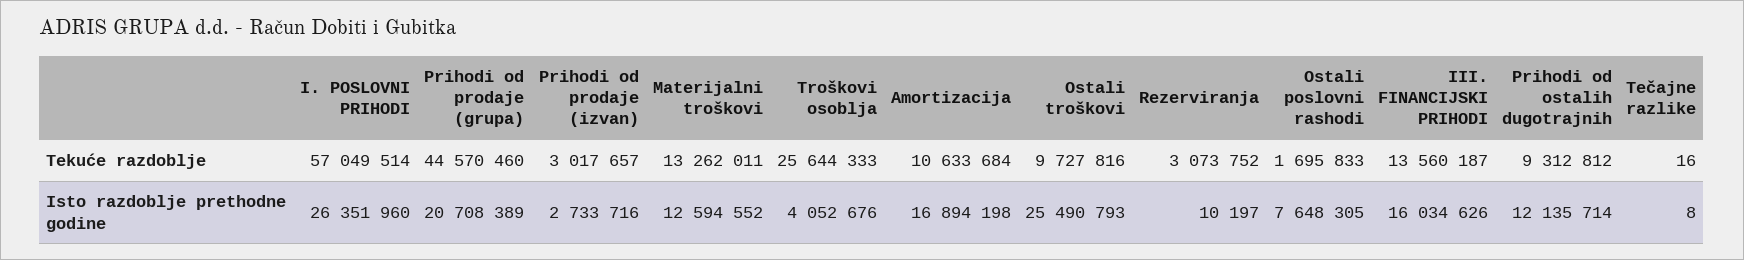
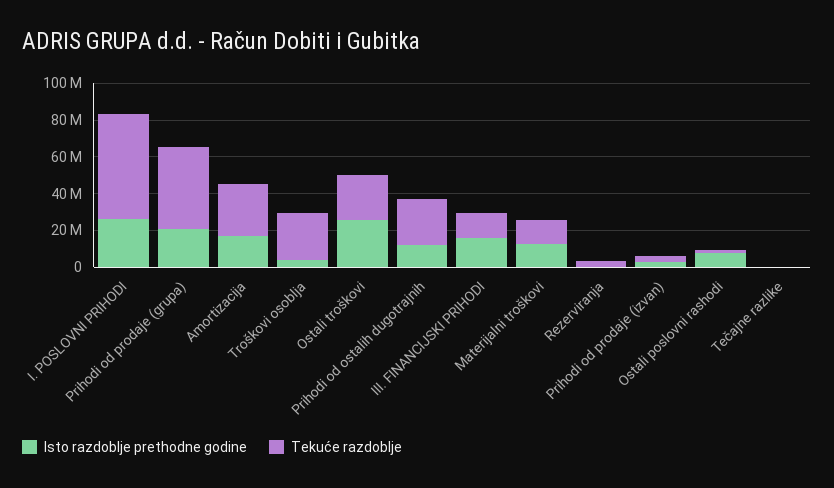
Tekuće razdoblje, Amortizacija: 10633684 -> 30000000
Tekuće razdoblje, Ostali troškovi: 9727816 -> 25000000
Tekuće razdoblje, Prihodi od ostalih dugotrajnih: 9312812 -> 25000000

